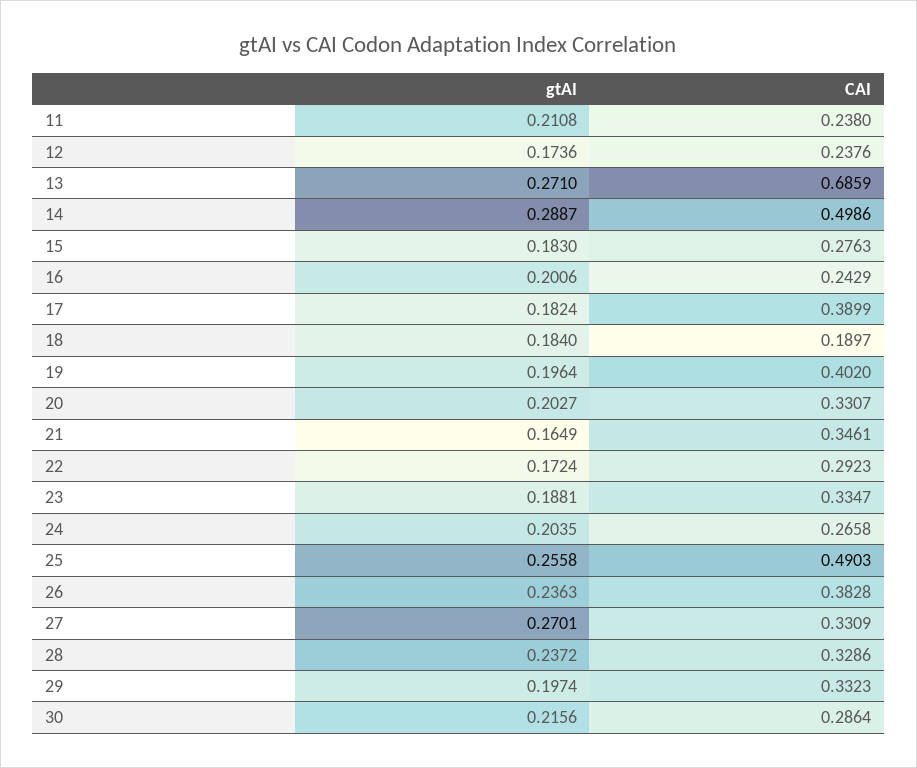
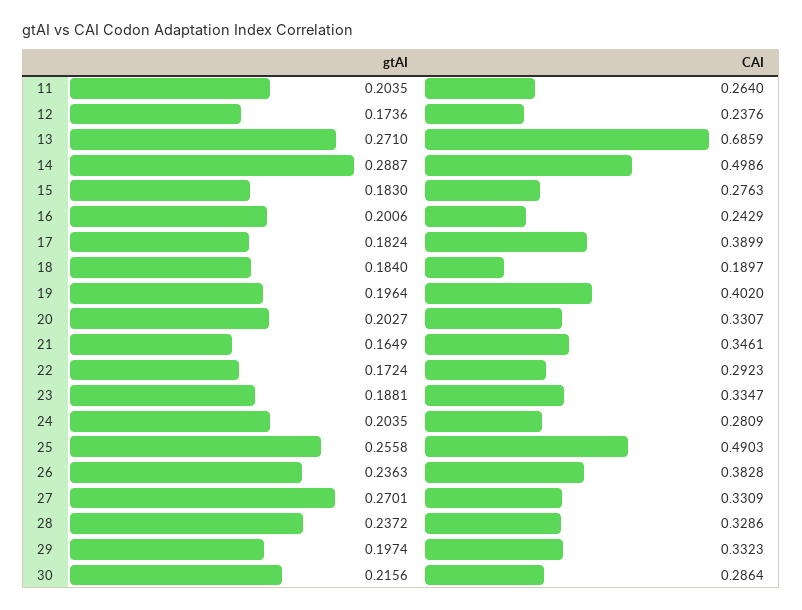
gtAI, 11: 0.2108 -> 0.2035
CAI, 11: 0.238 -> 0.264
CAI, 24: 0.2658 -> 0.2809

